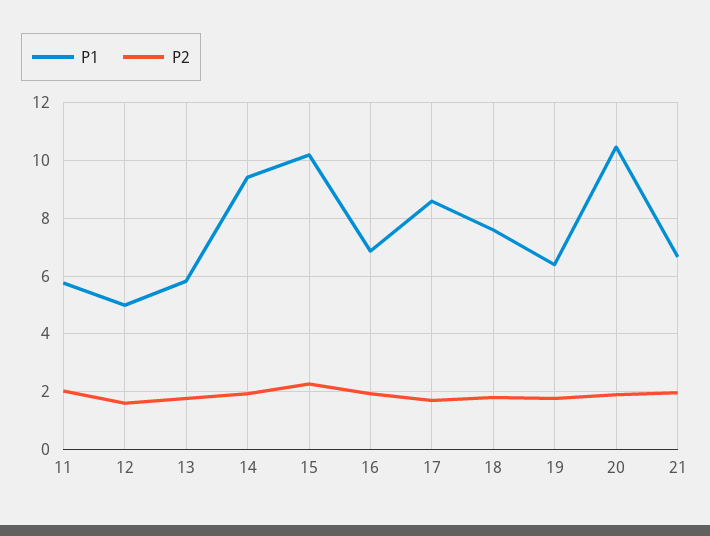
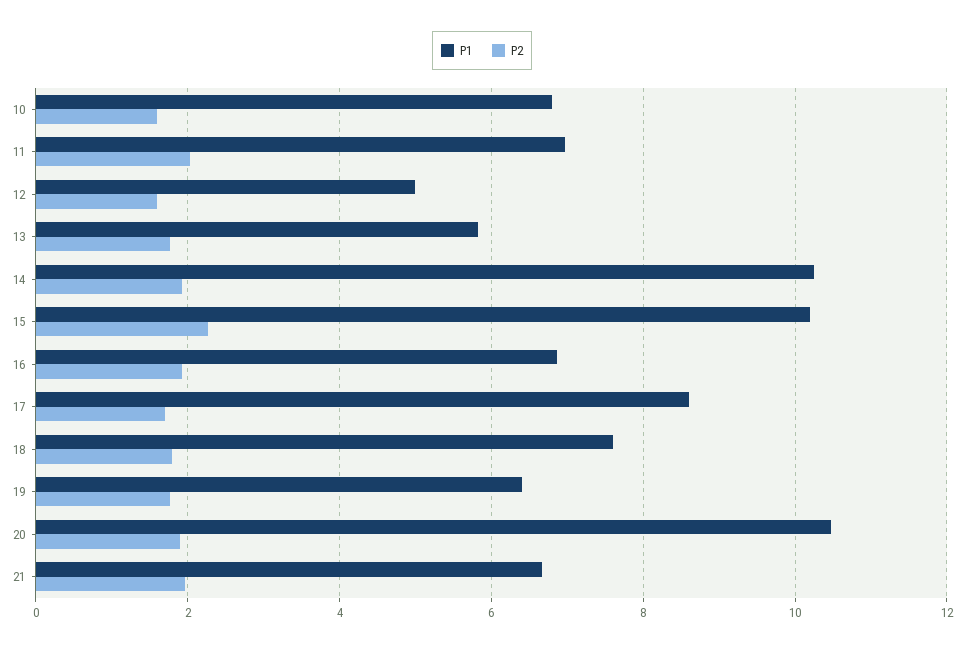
P1, 11: 5.75 -> 7
P1, 14: 9.5 -> 10.2
P1, 10: none -> 6.8
P2, 10: none -> 1.6

